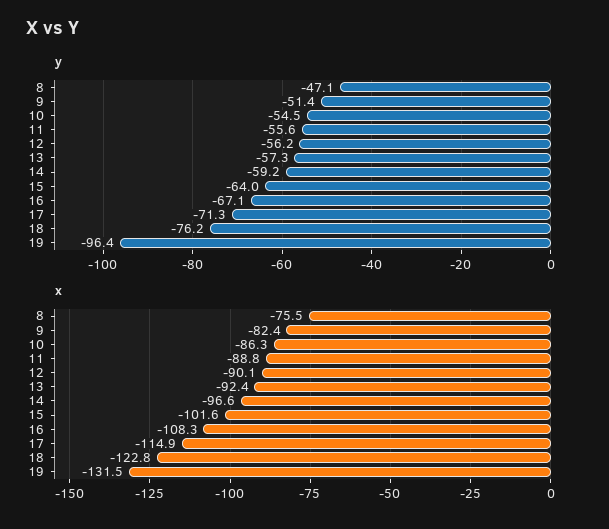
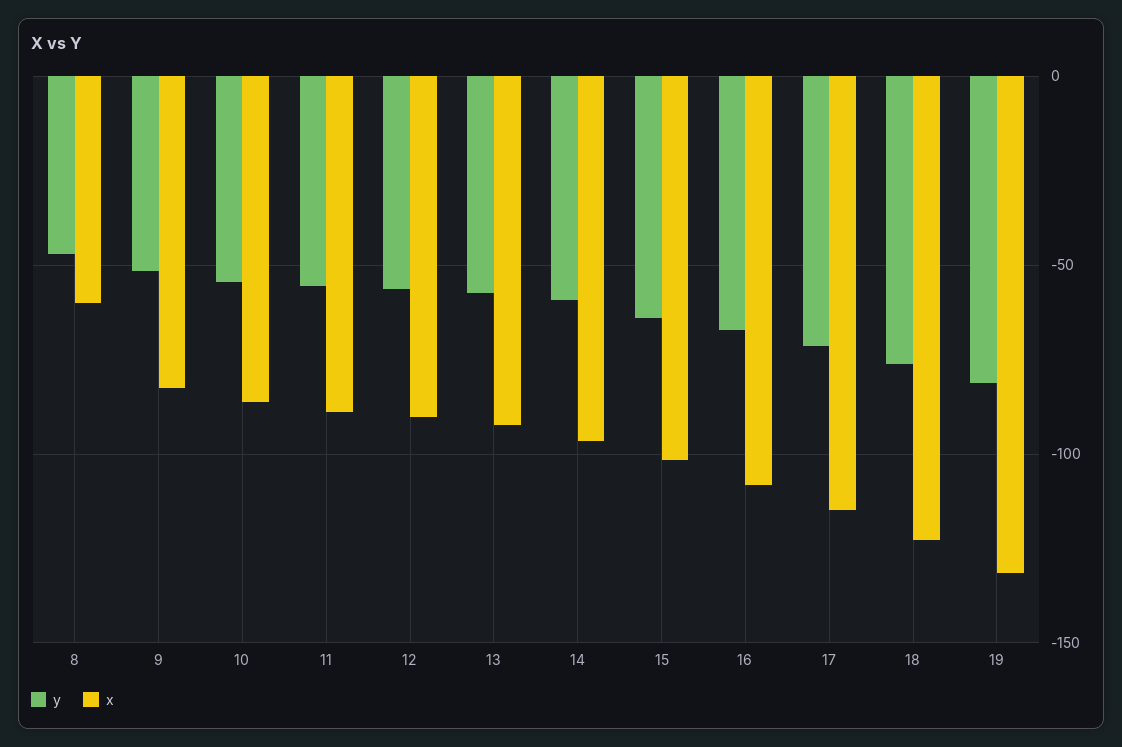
y, 19: -96.4 -> -80
x, 8: -75.5 -> -60

